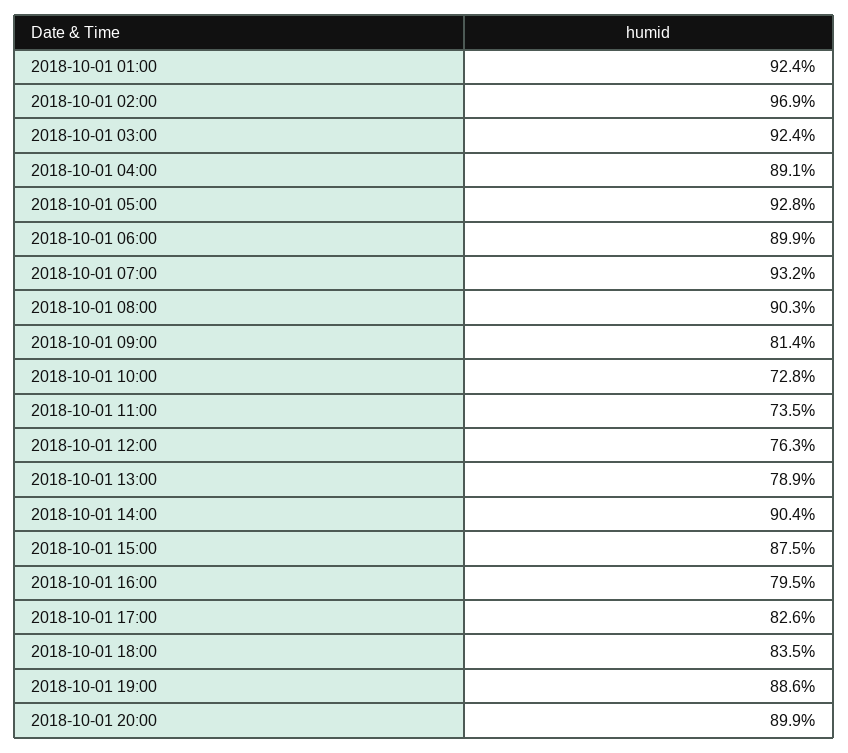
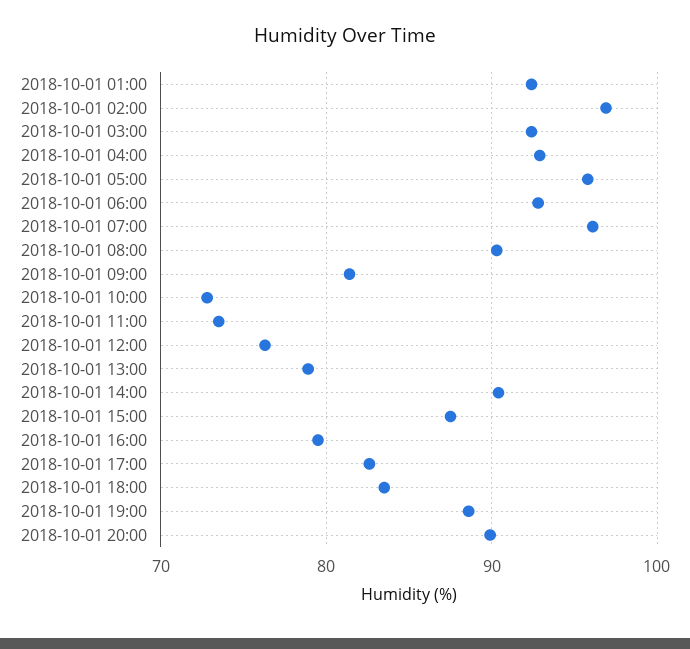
2018-10-01 04:00: 89.1 -> 93
2018-10-01 05:00: 92.8 -> 96
2018-10-01 06:00: 89.9 -> 93
2018-10-01 07:00: 93.2 -> 96

